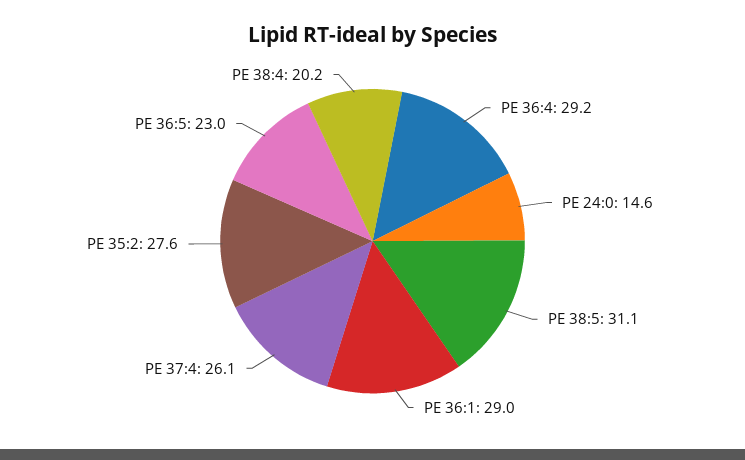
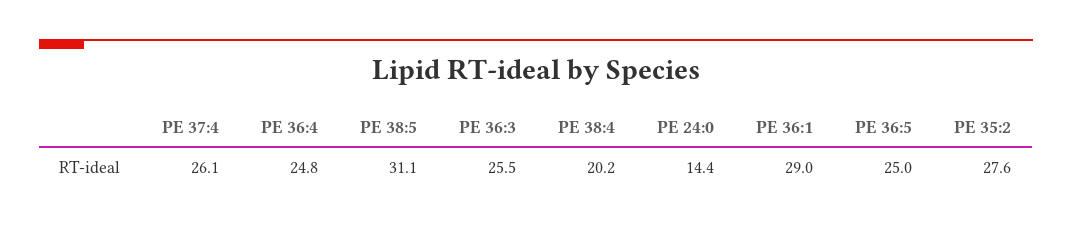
PE 36:4: 29.2 -> 24.8
PE 24:0: 14.6 -> 14.4
PE 36:5: 23 -> 25
PE 36:3: none -> 25.5

